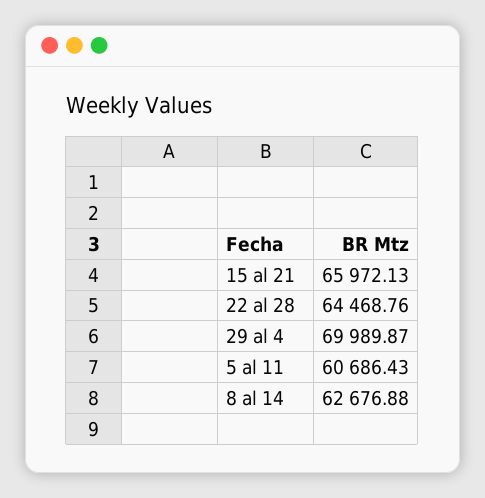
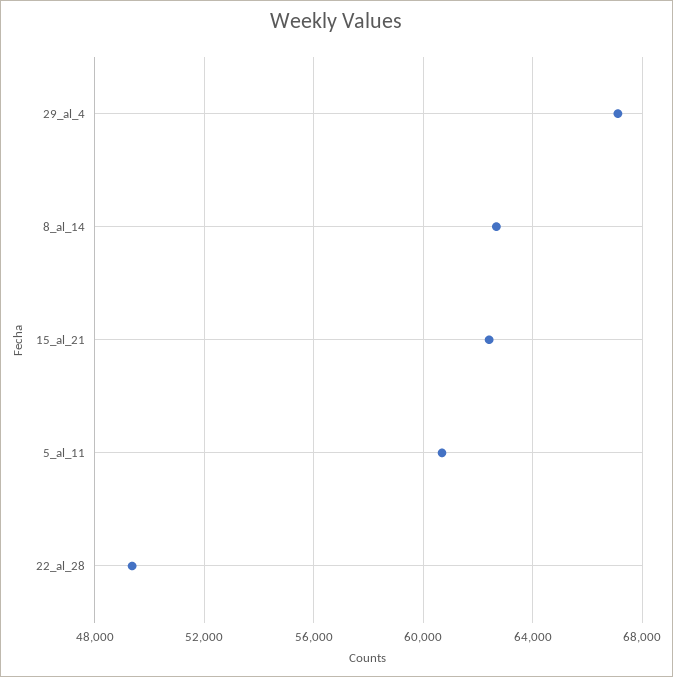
15 al 21: 65972.13 -> 62500
22 al 28: 64468.76 -> 49500
29 al 4: 69989.87 -> 67000

